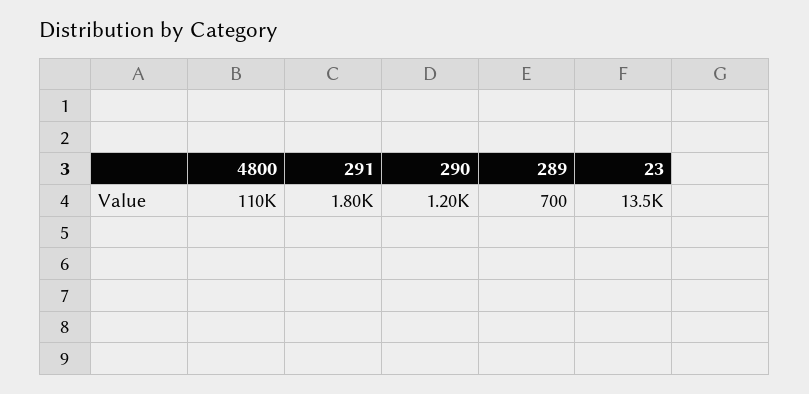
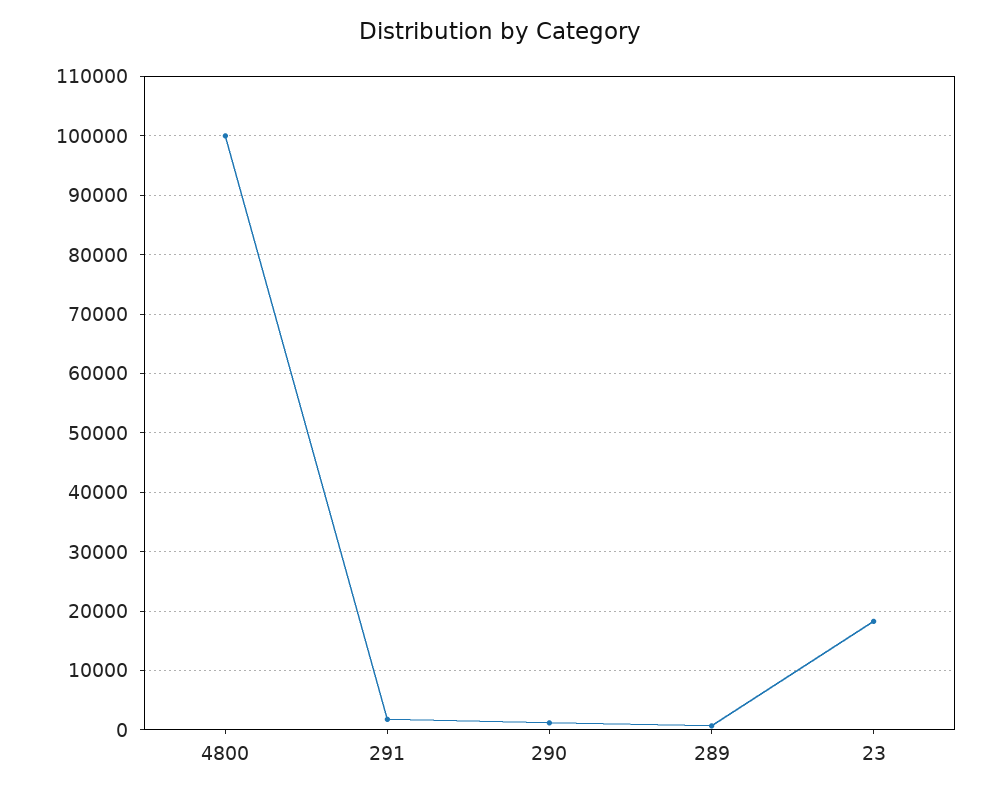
4800: 110000 -> 100000
23: 13500 -> 18000

